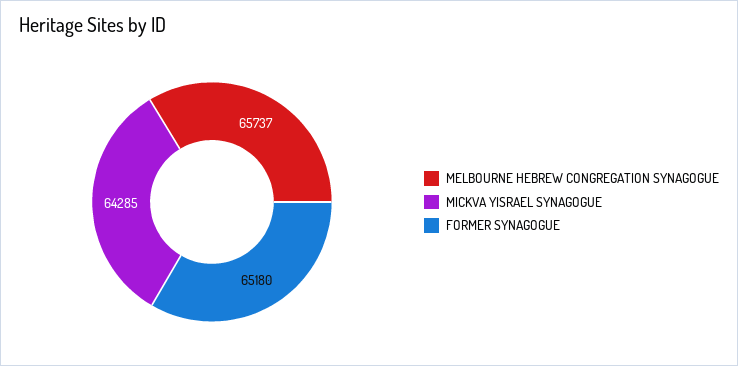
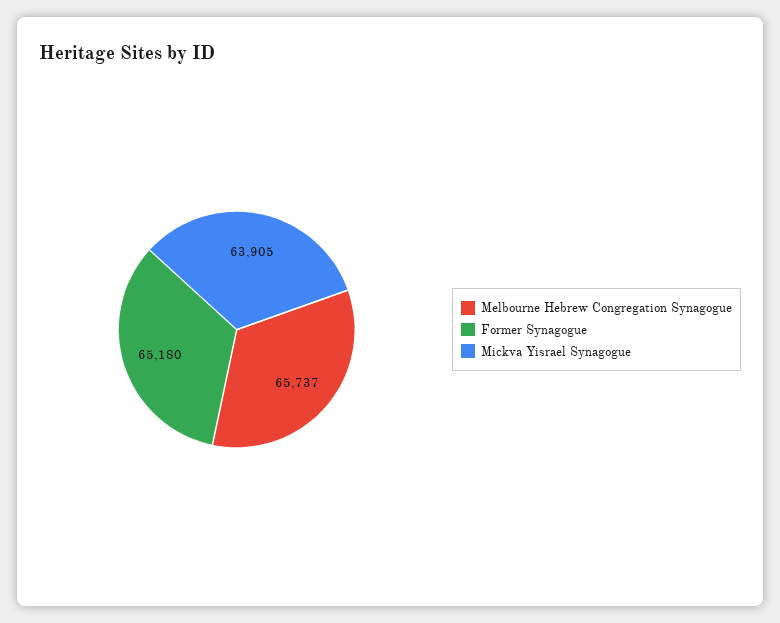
MICKVA YISRAEL SYNAGOGUE: 64285 -> 63905

